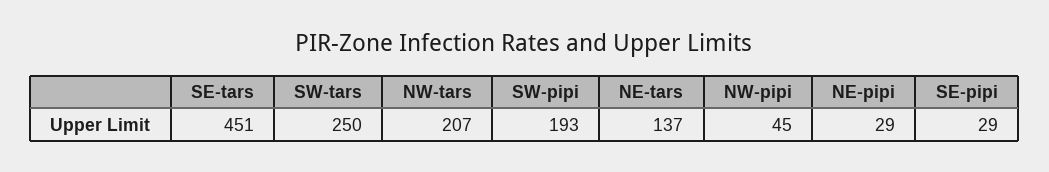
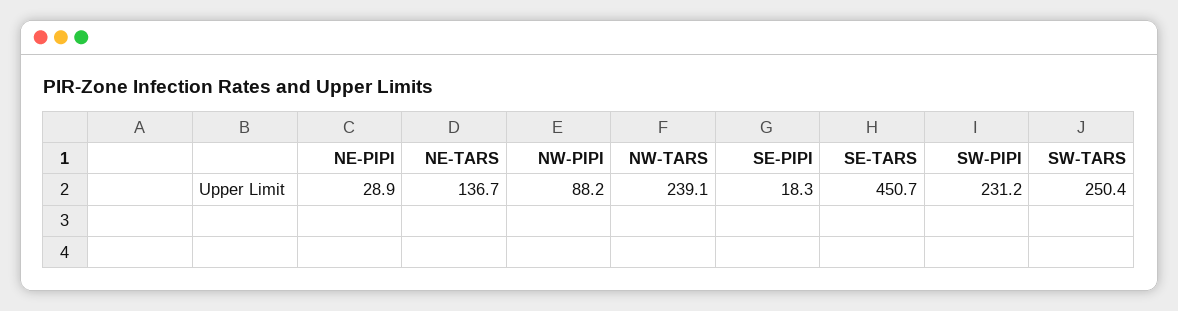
NW-tars: 207 -> 239.1
SW-pipi: 193 -> 231.2
NW-pipi: 45 -> 88.2
SE-pipi: 29 -> 18.3

